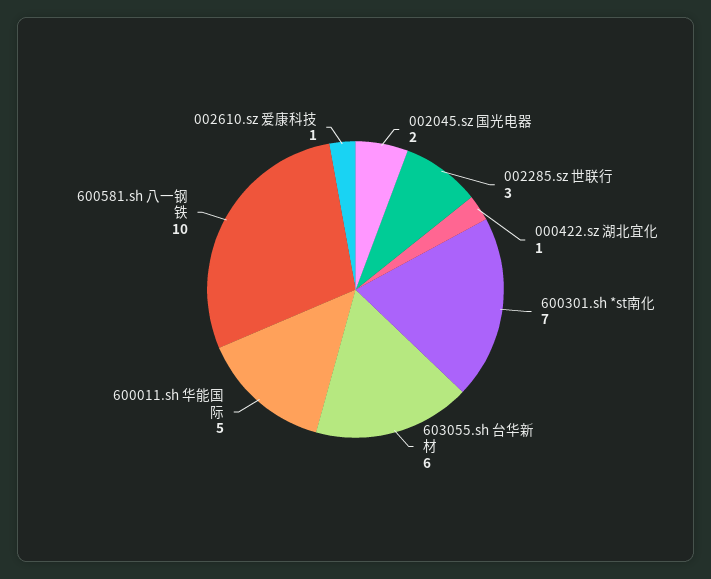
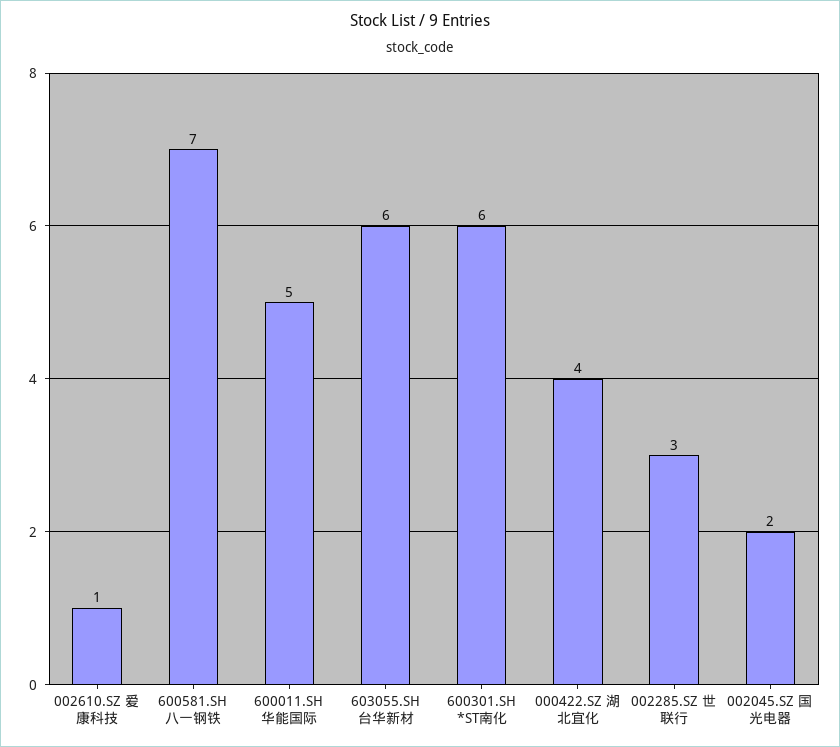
000422.sz 湖北宜化: 1 -> 4
600301.sh *st南化: 7 -> 6
600581.sh 八一钢铁: 10 -> 7

